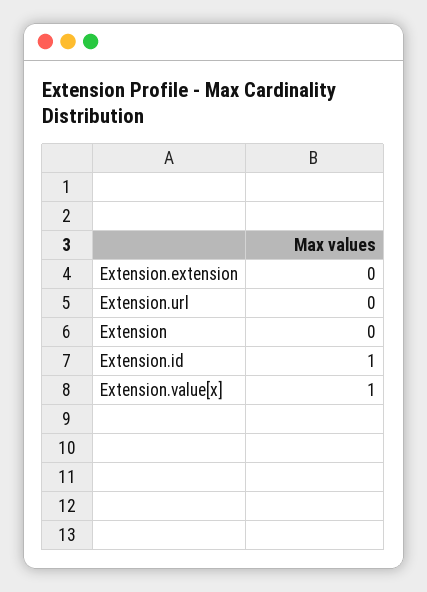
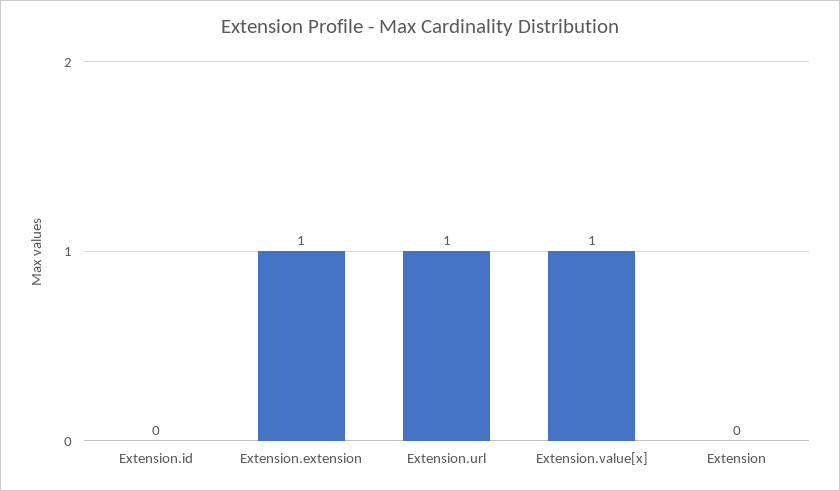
Extension.extension: 0 -> 1
Extension.url: 0 -> 1
Extension.id: 1 -> 0

